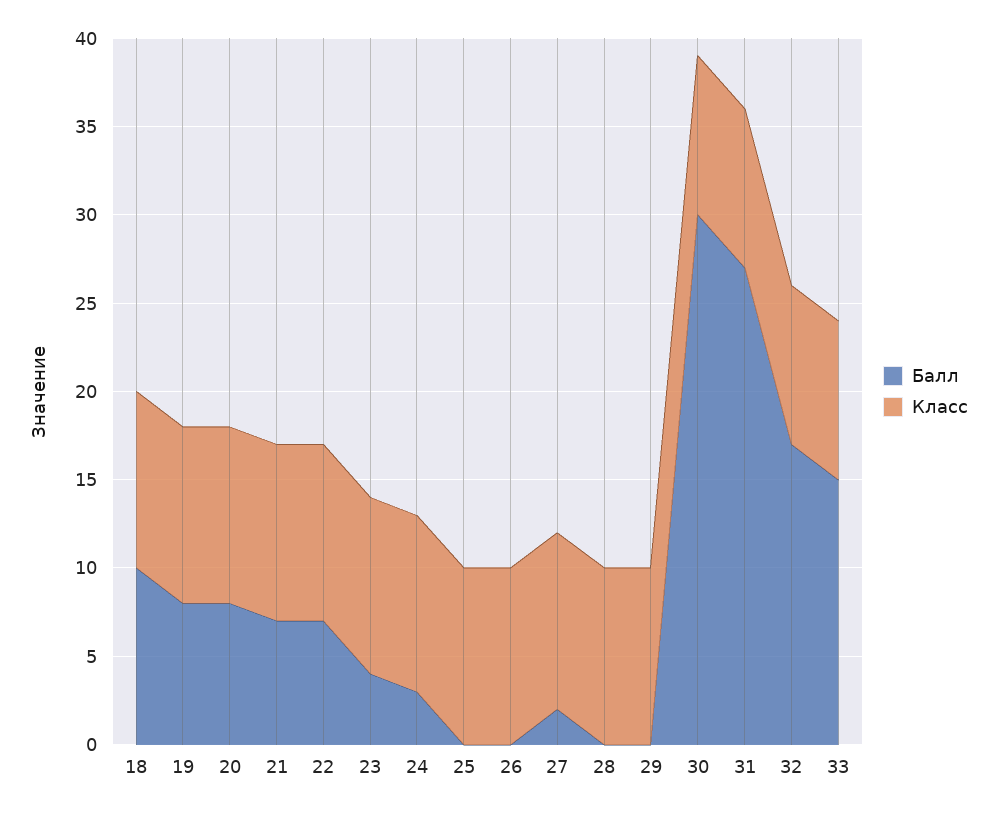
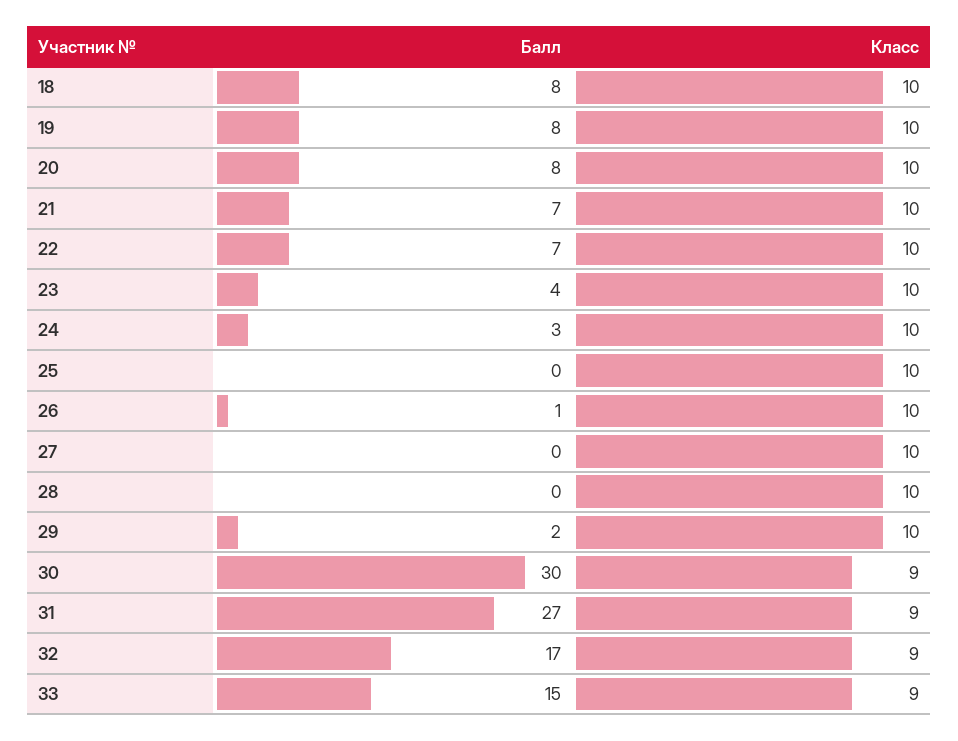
Балл, 18: 10 -> 8
Балл, 26: 0 -> 1
Балл, 27: 2 -> 0
Балл, 29: 0 -> 2

